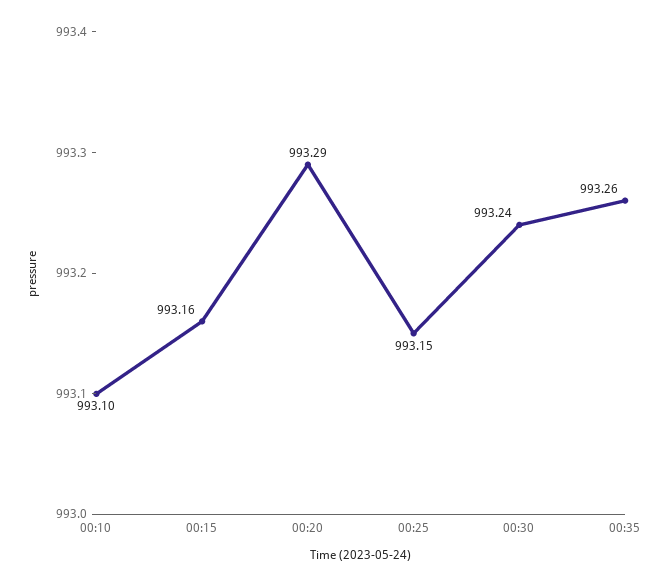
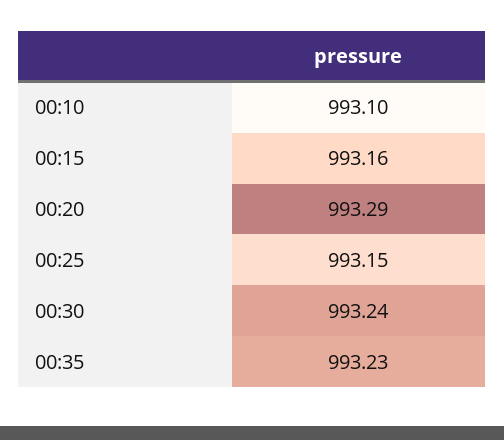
00:35: 993.26 -> 993.23

